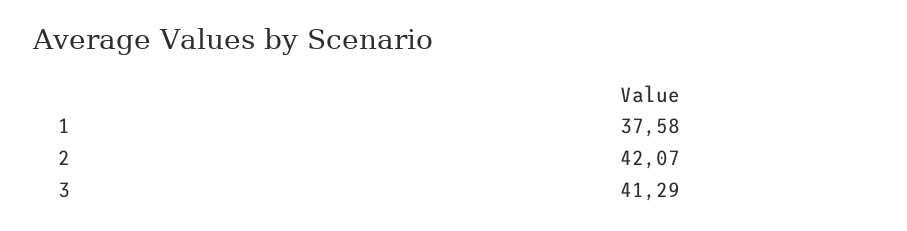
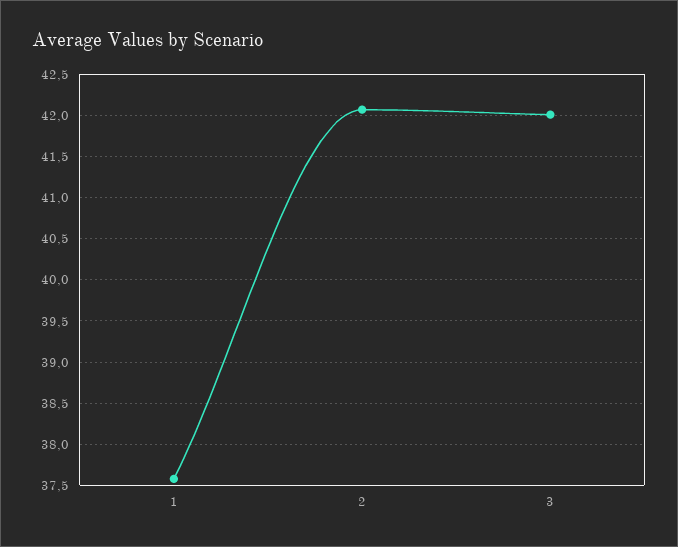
3: 41.29 -> 42

